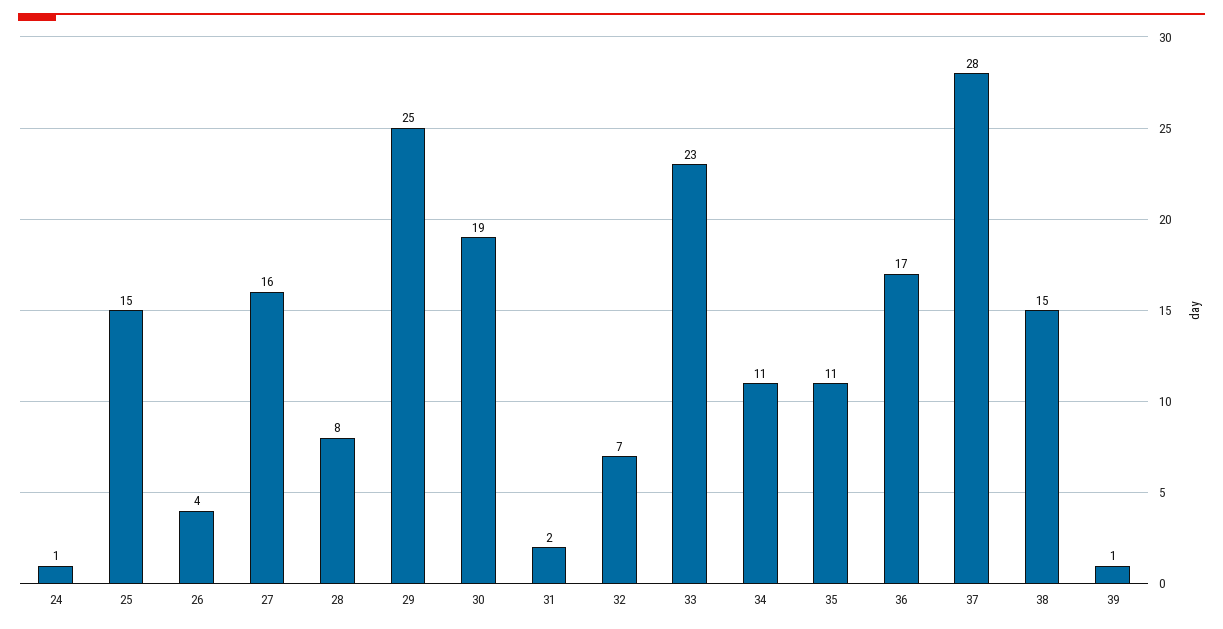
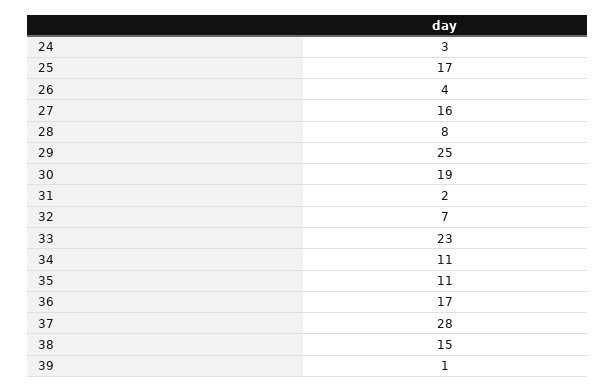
24: 1 -> 3
25: 15 -> 17

